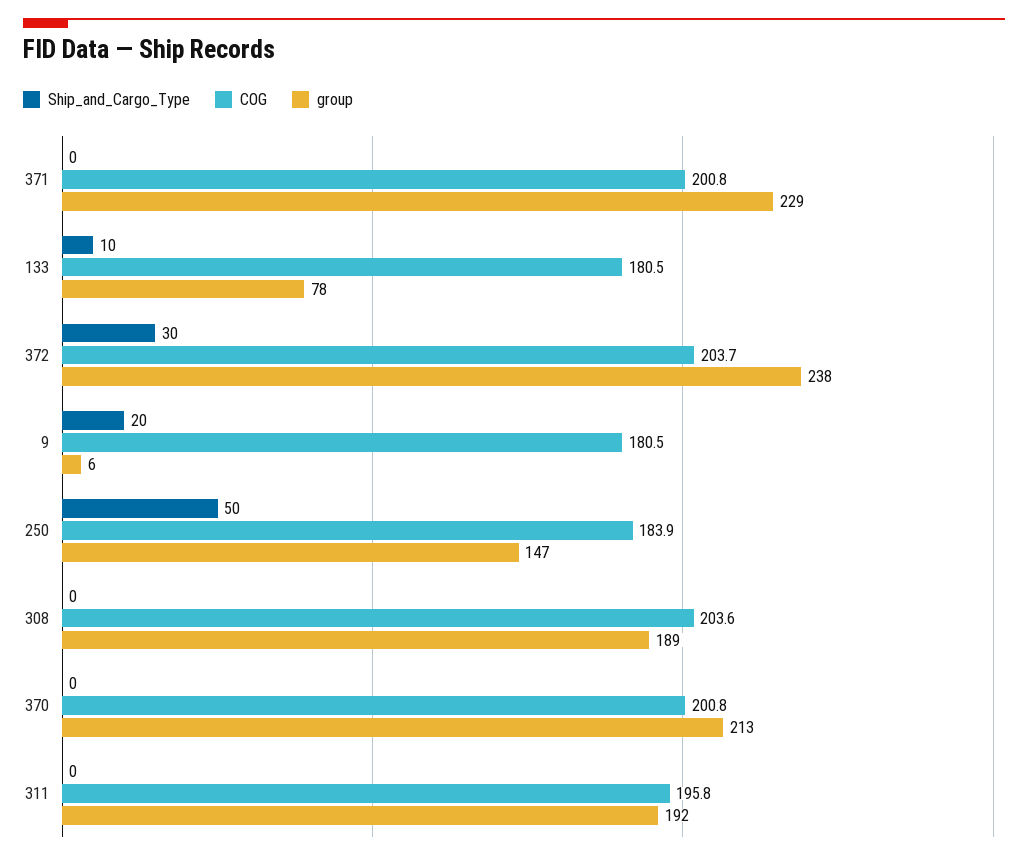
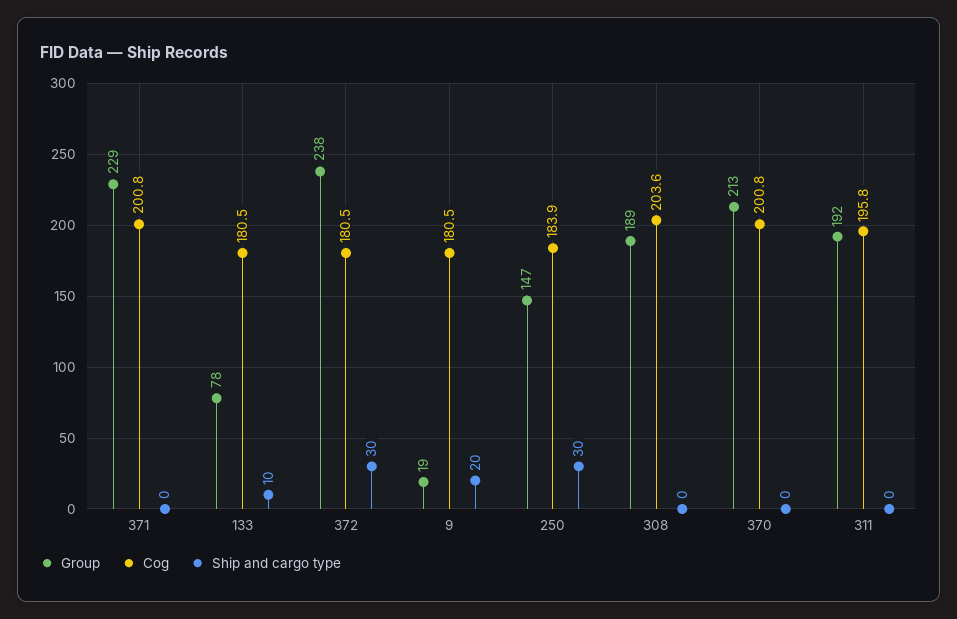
COG, 372: 203.7 -> 180.5
group, 9: 6 -> 19
Ship_and_Cargo_Type, 250: 50 -> 30

